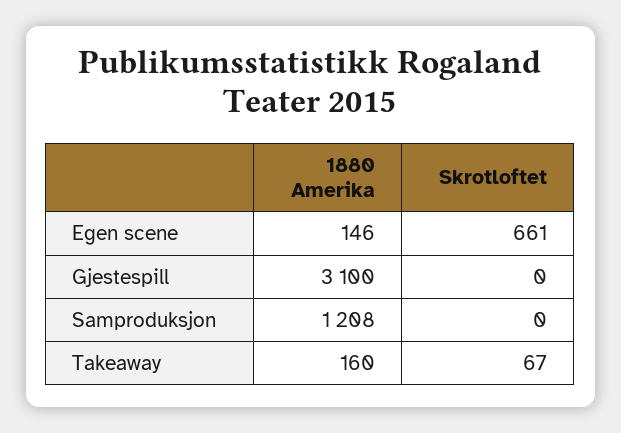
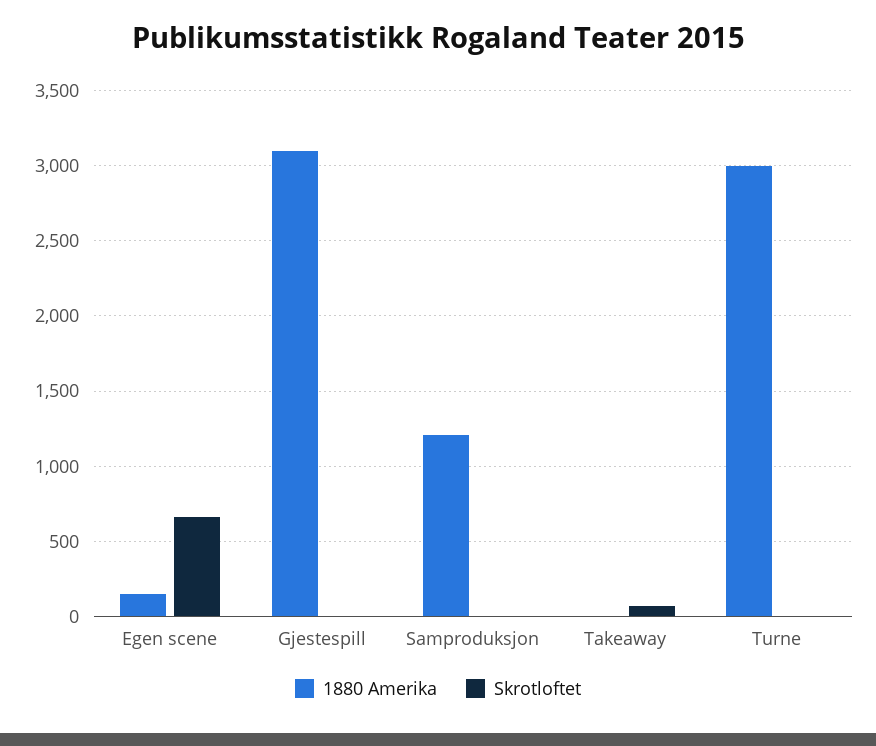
1880 Amerika, Takeaway: 160 -> 0
1880 Amerika, Turne: none -> 3000
Skrotloftet, Turne: none -> 0

